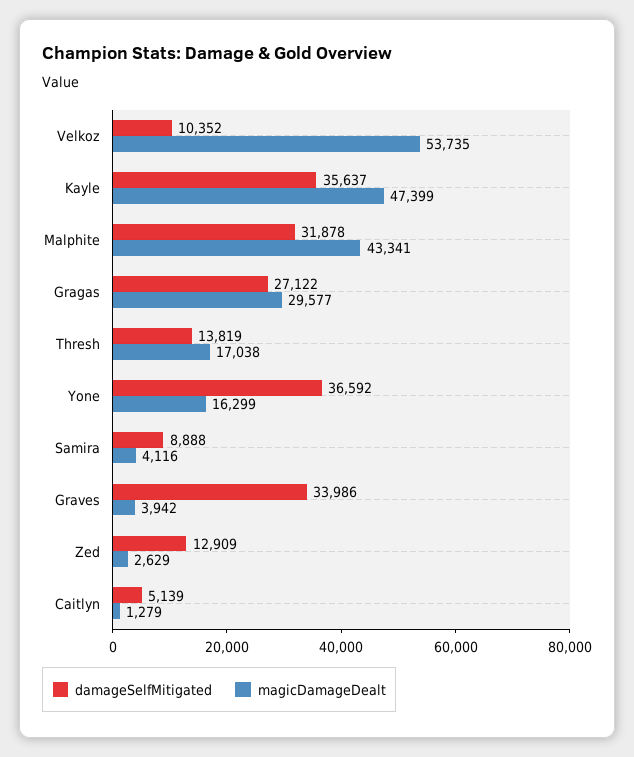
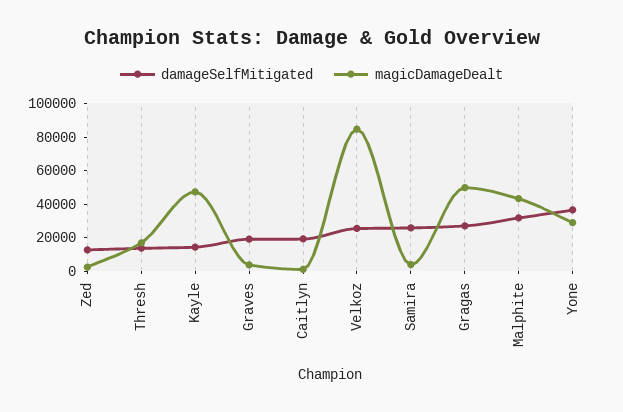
damageSelfMitigated, Velkoz: 10352 -> 25000
magicDamageDealt, Velkoz: 53735 -> 85000
damageSelfMitigated, Kayle: 35637 -> 15000
magicDamageDealt, Gragas: 29577 -> 50000
magicDamageDealt, Yone: 16299 -> 30000
damageSelfMitigated, Samira: 8888 -> 25000
damageSelfMitigated, Graves: 33986 -> 20000
damageSelfMitigated, Caitlyn: 5139 -> 20000

